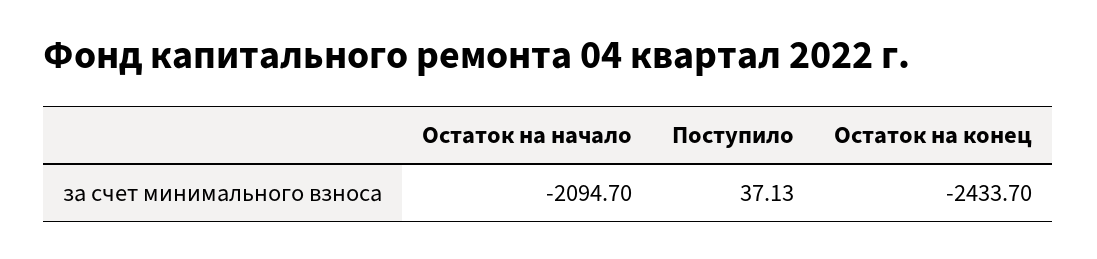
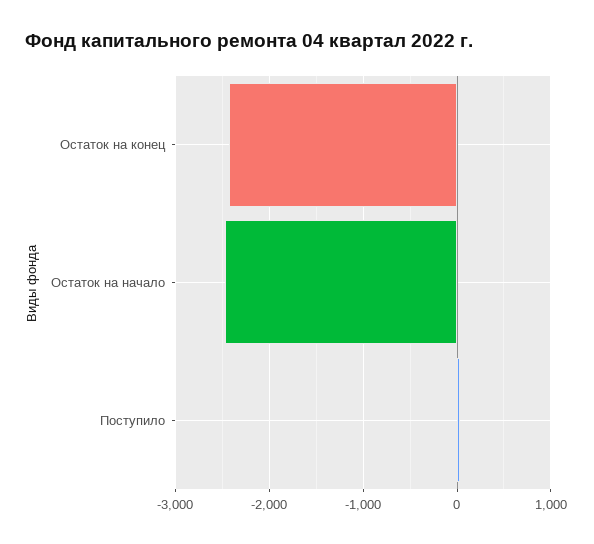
Остаток на начало: -2094.7 -> -2500

